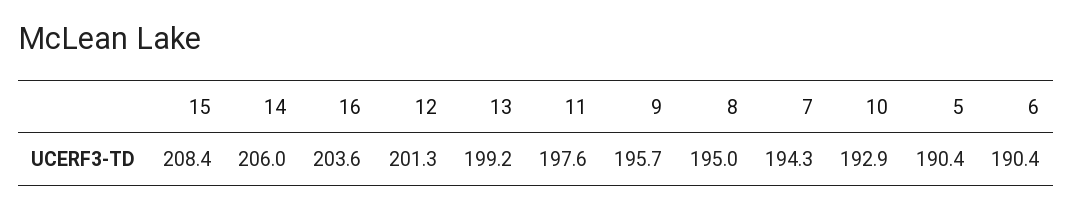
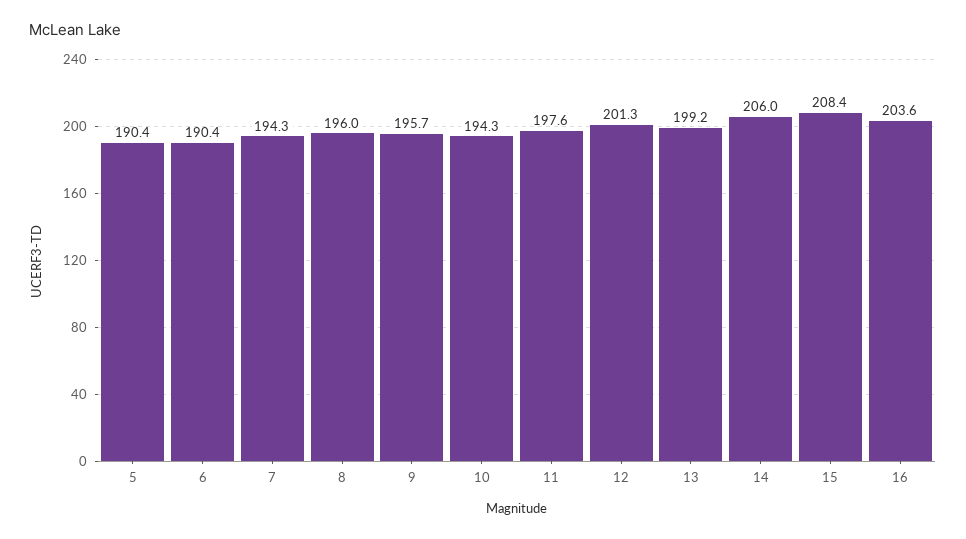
8: 195 -> 196
10: 192.9 -> 194.3

